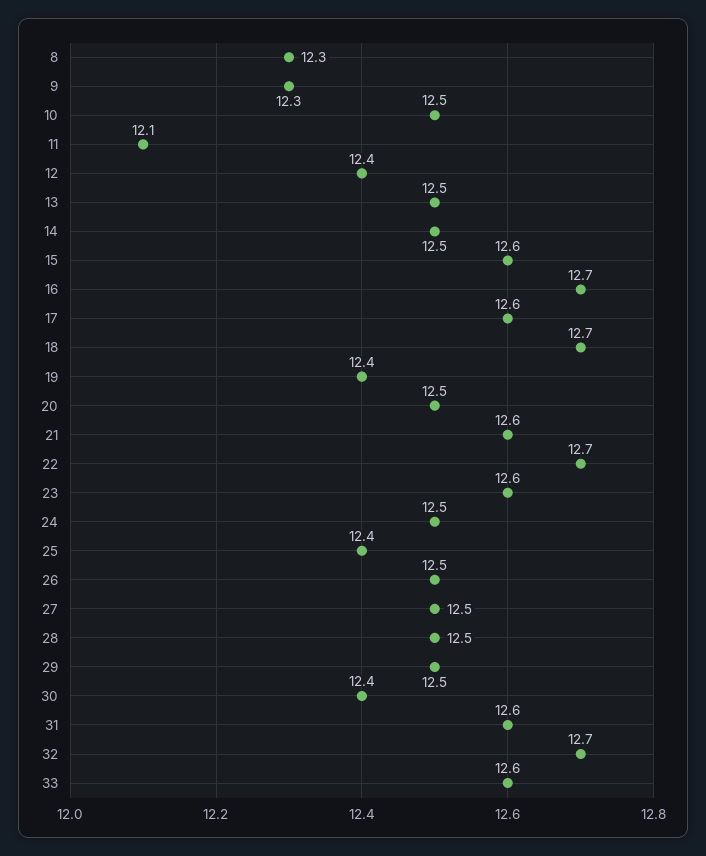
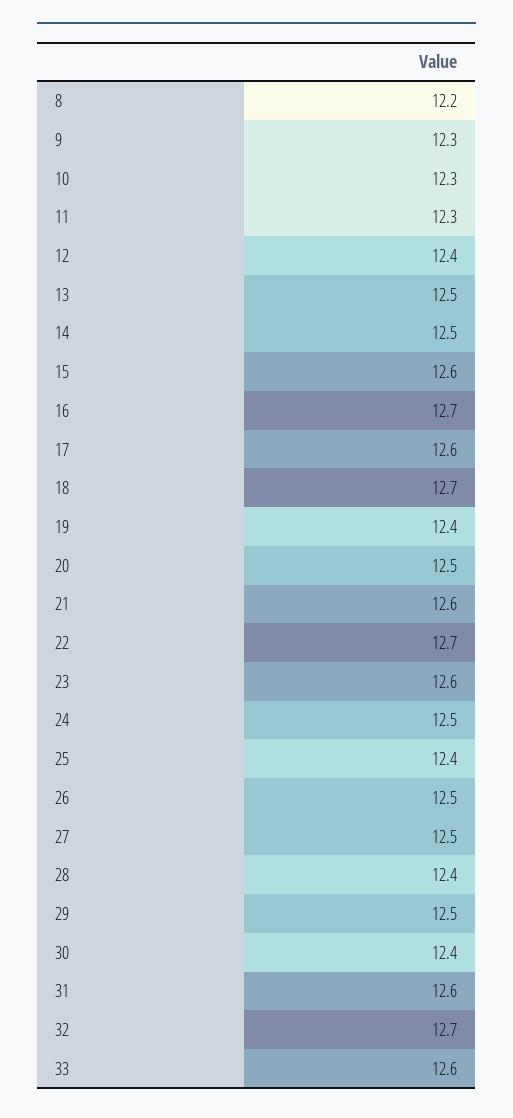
8: 12.3 -> 12.2
10: 12.5 -> 12.3
11: 12.1 -> 12.3
28: 12.5 -> 12.4

